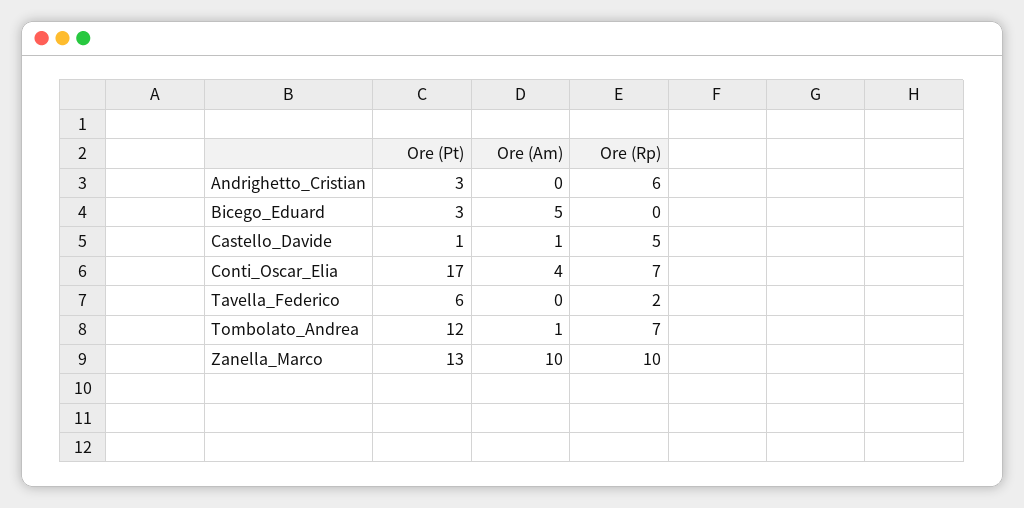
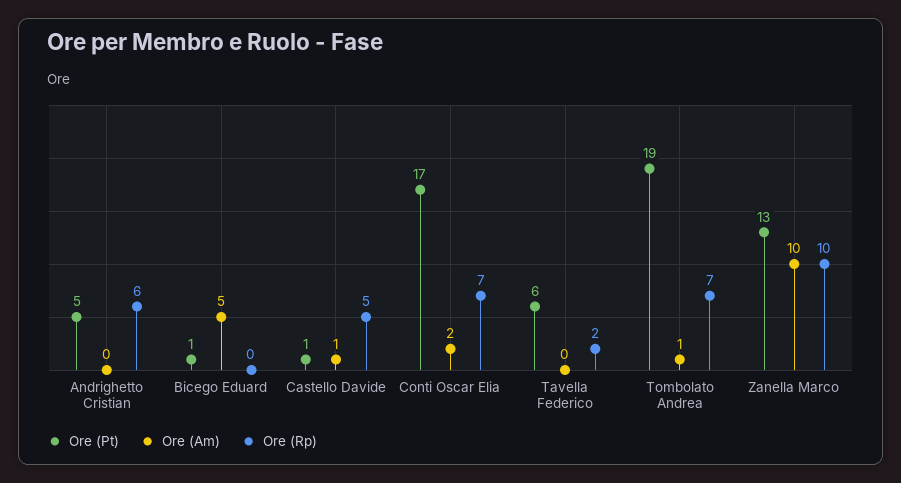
Ore (Pt), Andrighetto_Cristian: 3 -> 5
Ore (Pt), Bicego_Eduard: 3 -> 1
Ore (Am), Conti_Oscar_Elia: 4 -> 2
Ore (Pt), Tombolato_Andrea: 12 -> 19

